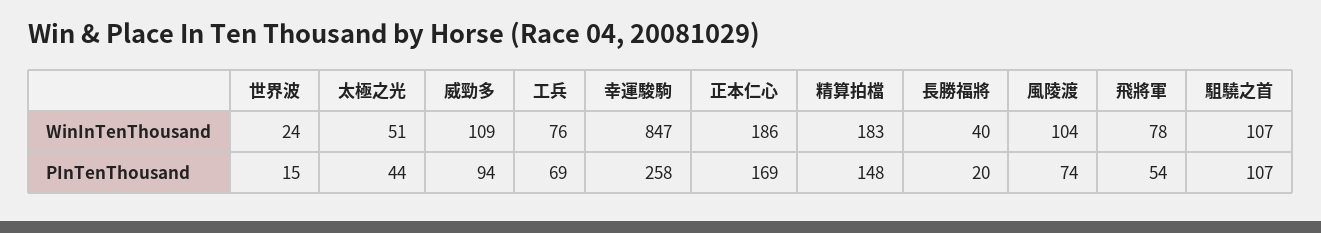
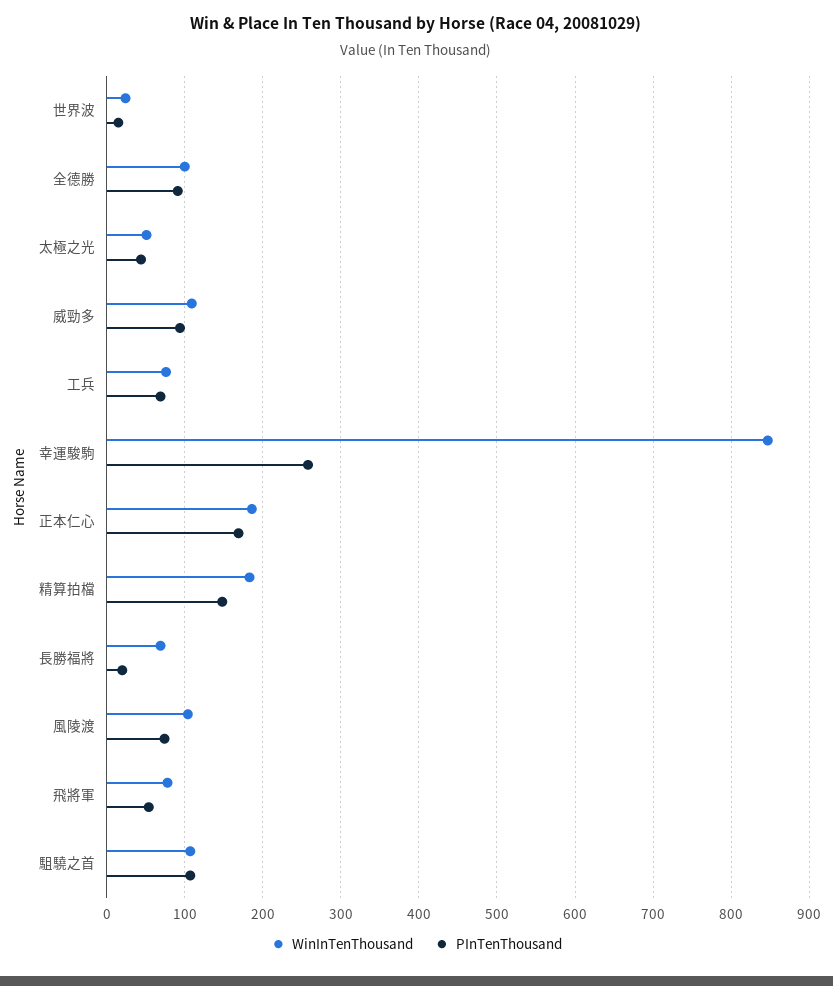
WinInTenThousand, 長勝福將: 40 -> 70
WinInTenThousand, 全德勝: none -> 100
PInTenThousand, 全德勝: none -> 90

